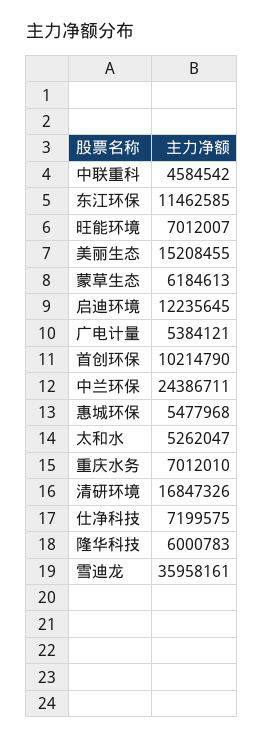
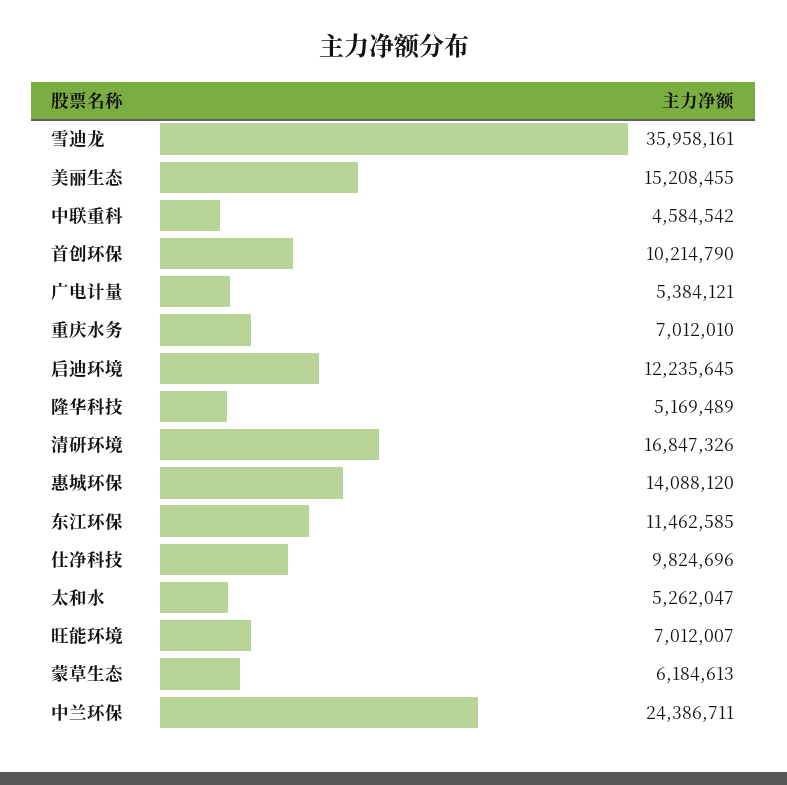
惠城环保: 5477968 -> 14088120
仕净科技: 7199575 -> 9824696
隆华科技: 6000783 -> 5169489

